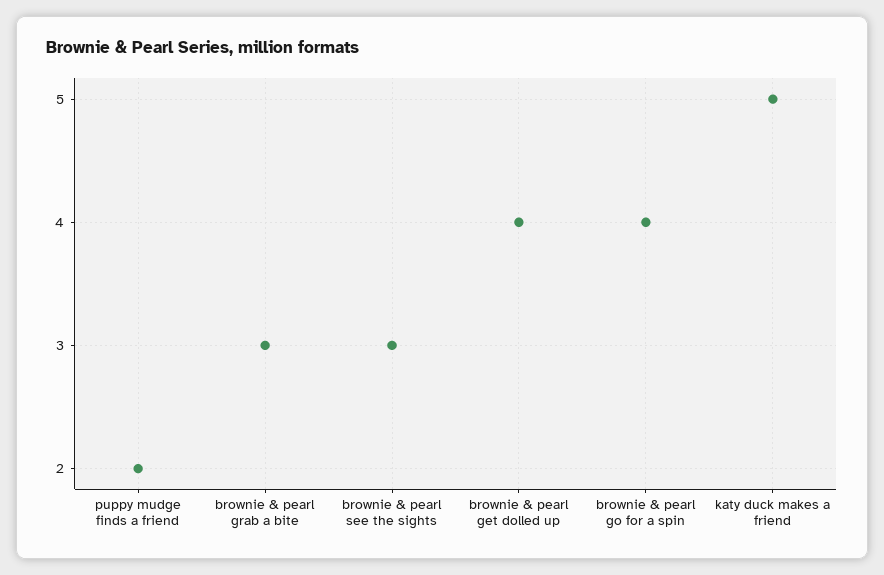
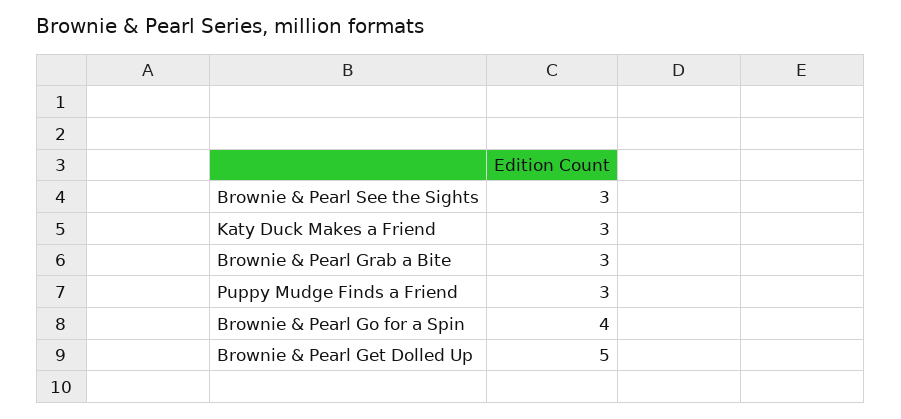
puppy mudge finds a friend: 2 -> 3
brownie & pearl get dolled up: 4 -> 5
katy duck makes a friend: 5 -> 3

